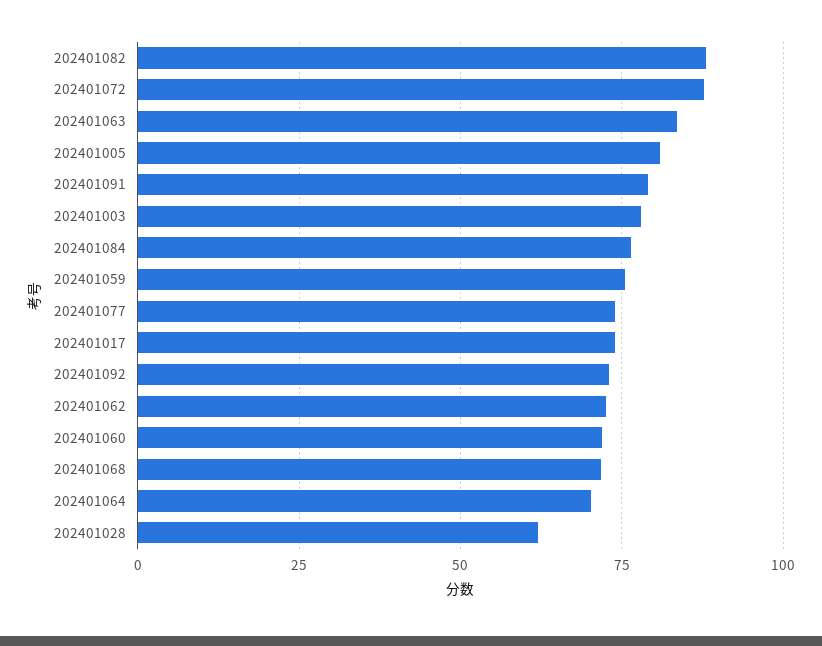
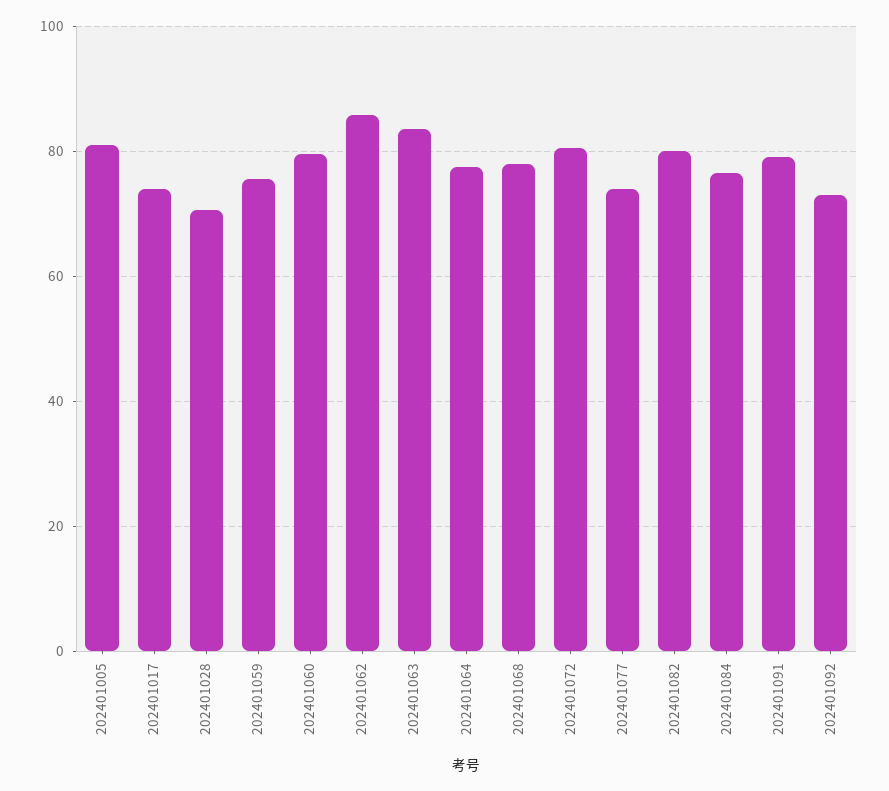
202401082: 87.5 -> 80
202401072: 87.5 -> 80
202401003: 77.5 -> none
202401062: 72.5 -> 86
202401060: 72.5 -> 80
202401068: 72.5 -> 78
202401064: 70 -> 78
202401028: 62.5 -> 70

